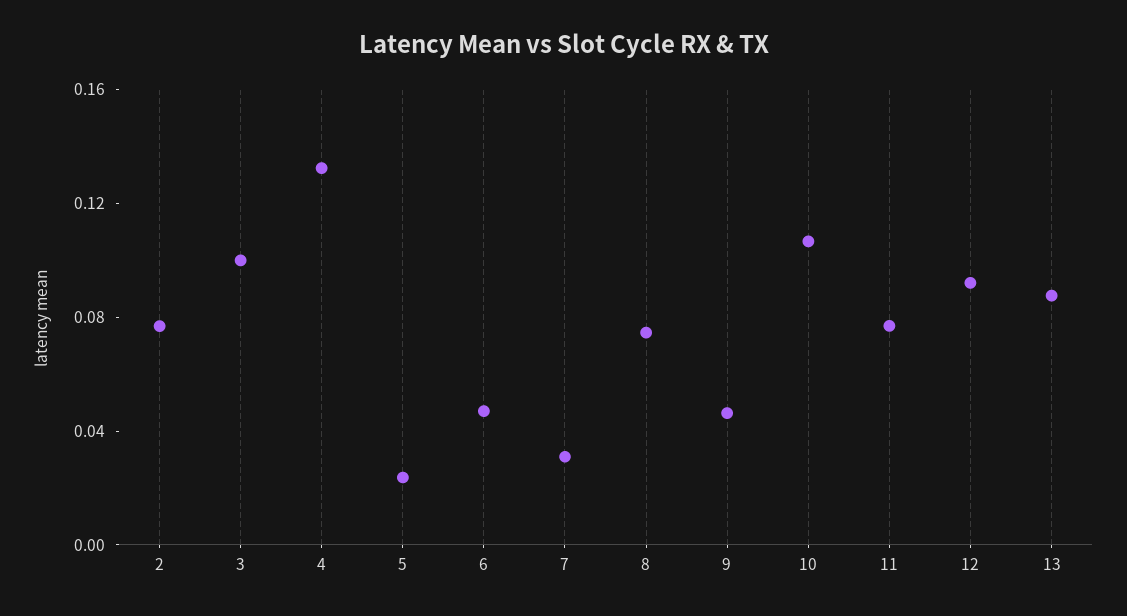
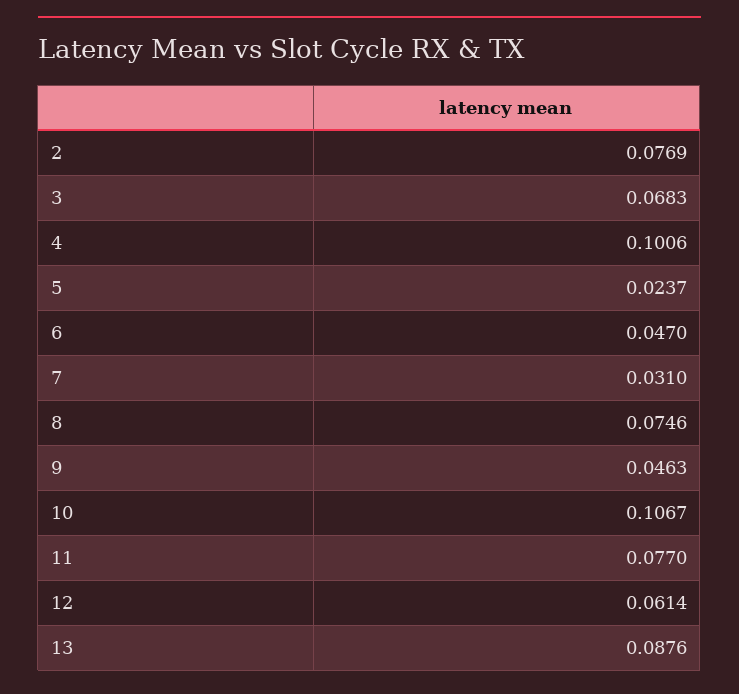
3: 0.1 -> 0.0683
4: 0.13 -> 0.1006
12: 0.09 -> 0.0614

